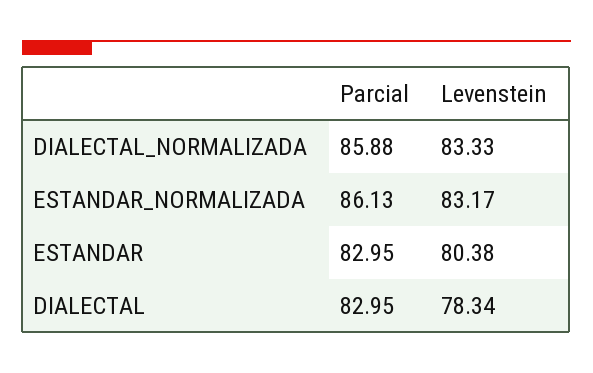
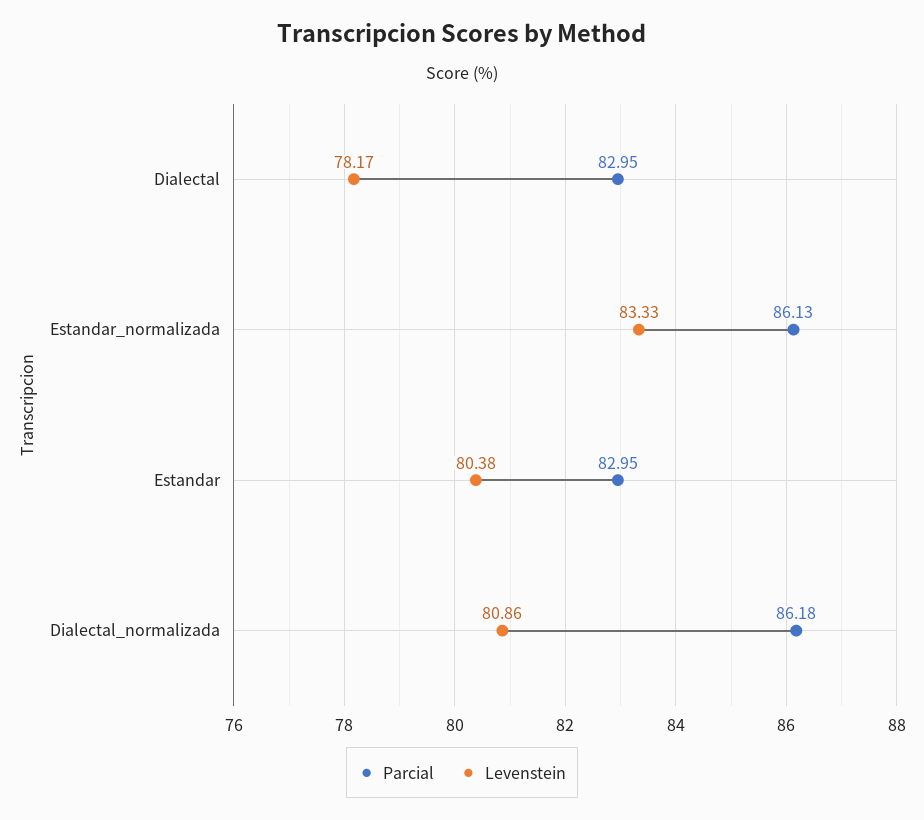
Parcial, DIALECTAL_NORMALIZADA: 85.88 -> 86.18
Levenstein, DIALECTAL_NORMALIZADA: 83.33 -> 80.86
Levenstein, ESTANDAR_NORMALIZADA: 83.17 -> 83.33
Levenstein, DIALECTAL: 78.34 -> 78.17

